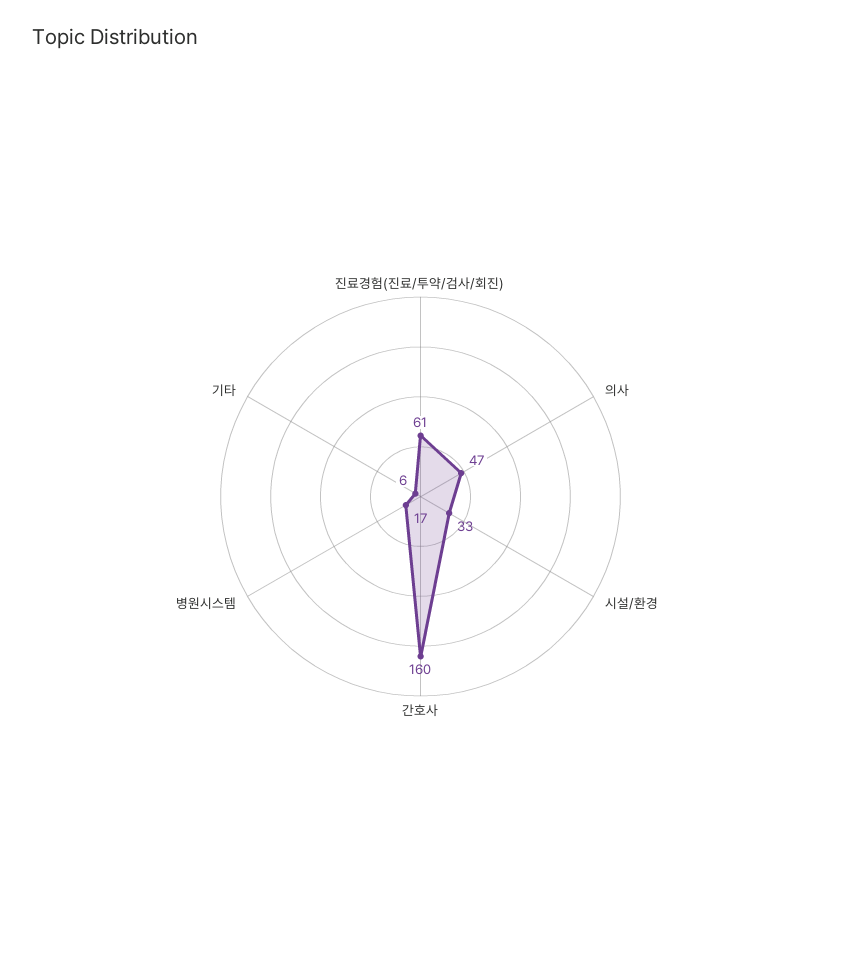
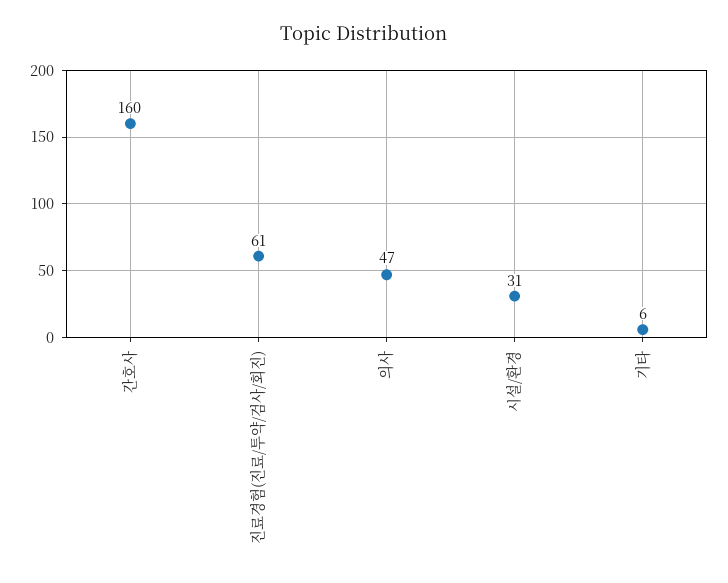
시설/환경: 33 -> 31
병원시스템: 17 -> none

